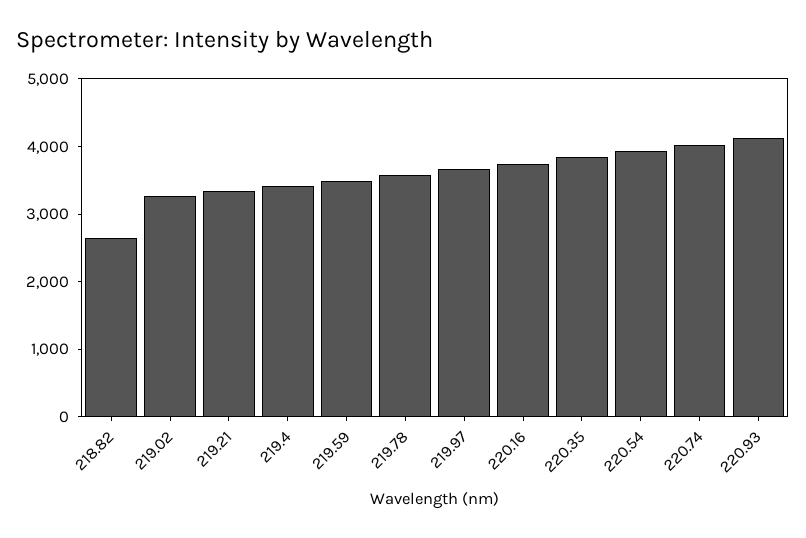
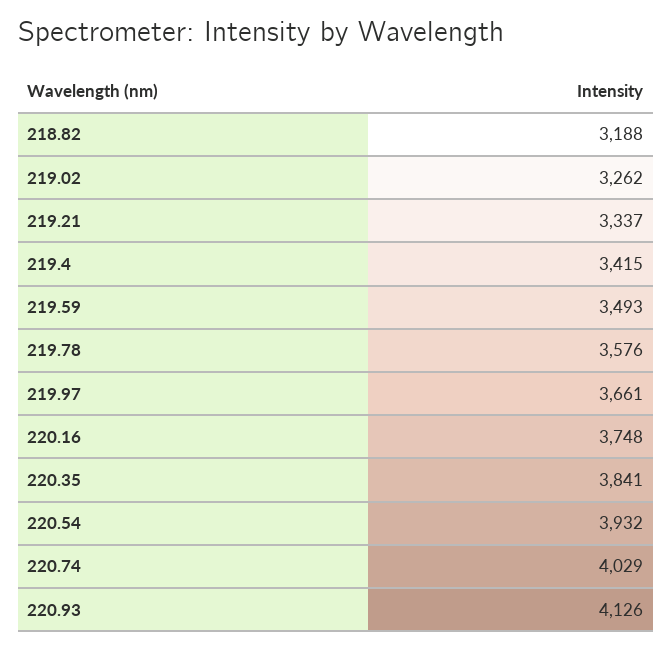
218.82: 2600 -> 3188

